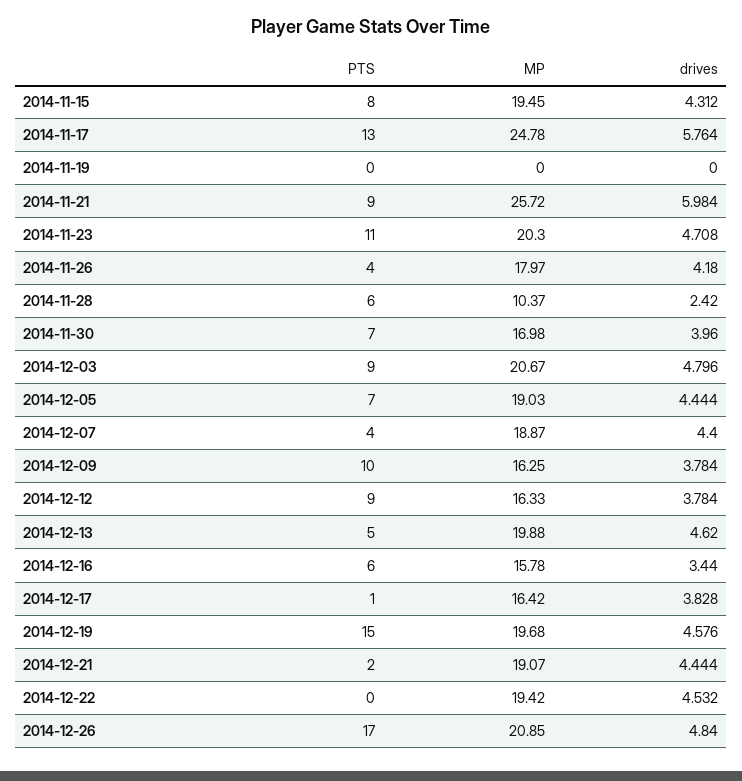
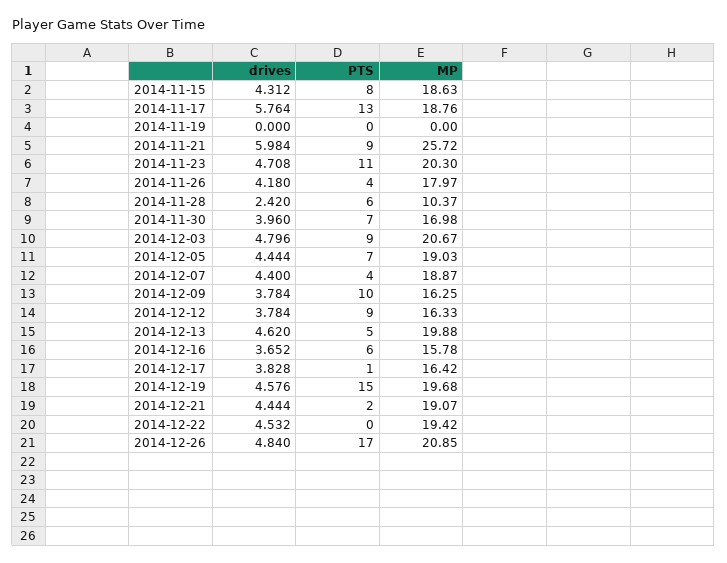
MP, 2014-11-15: 19.45 -> 18.63
MP, 2014-11-17: 24.78 -> 18.76
drives, 2014-12-16: 3.44 -> 3.652

